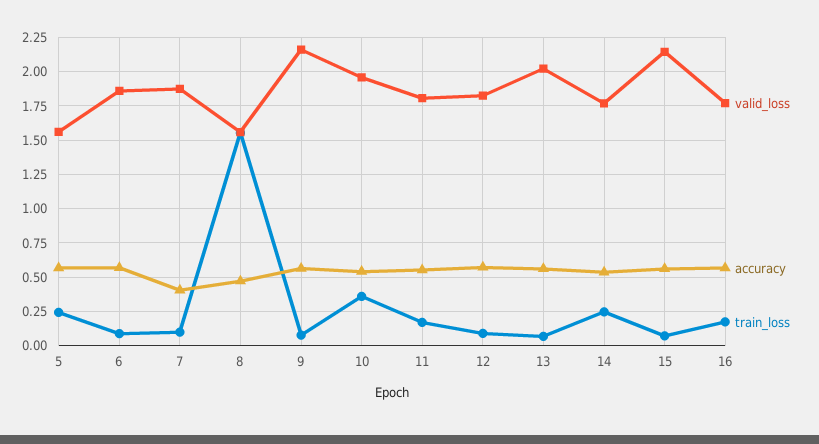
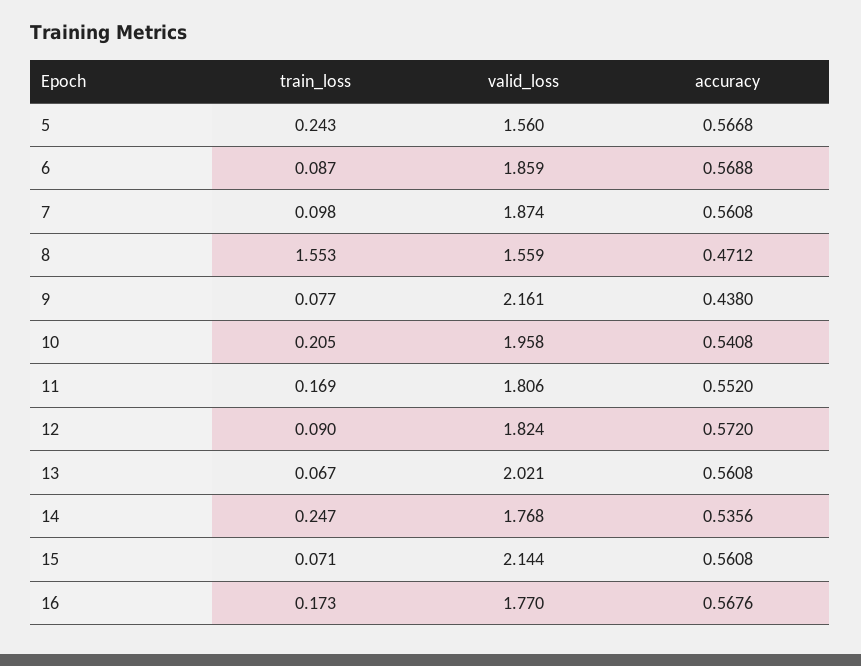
accuracy, 7: 0.4 -> 0.5608
accuracy, 9: 0.55 -> 0.438
train_loss, 10: 0.35 -> 0.205

